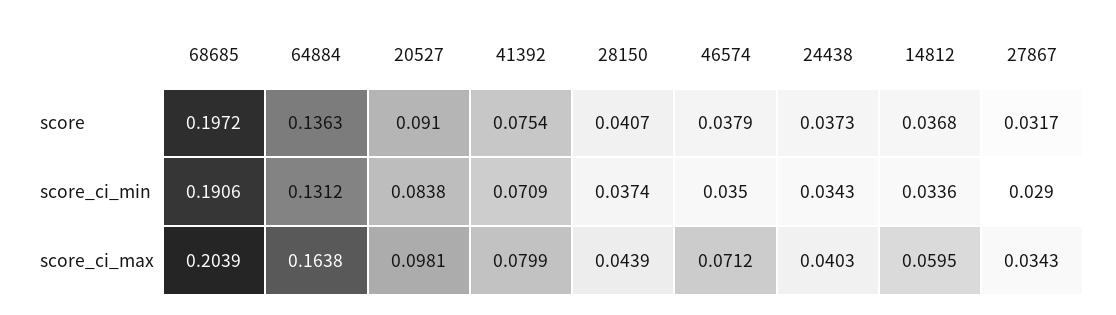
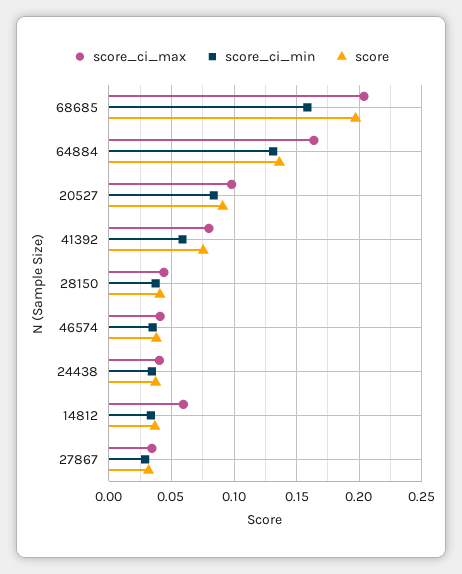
score_ci_min, 68685: 0.1906 -> 0.16
score_ci_min, 41392: 0.0709 -> 0.06
score_ci_max, 46574: 0.0712 -> 0.04

